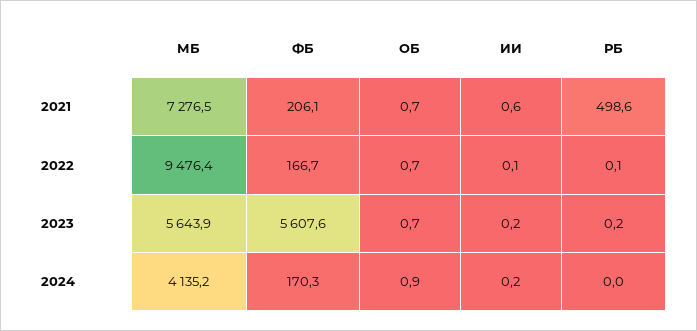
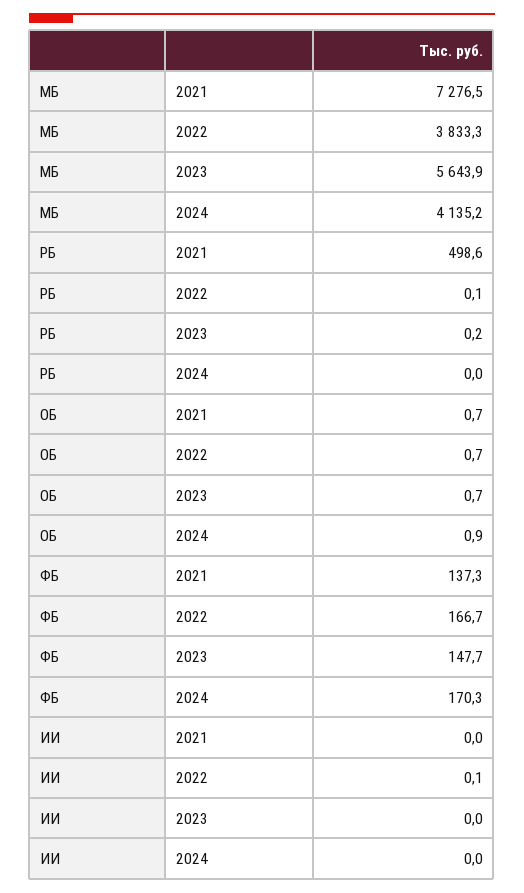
ФБ, 2021: 206.1 -> 137.3
ИИ, 2021: 0.6 -> 0
МБ, 2022: 9476.4 -> 3833.3
ФБ, 2023: 5607.6 -> 147.7
ИИ, 2023: 0.2 -> 0
ИИ, 2024: 0.2 -> 0

